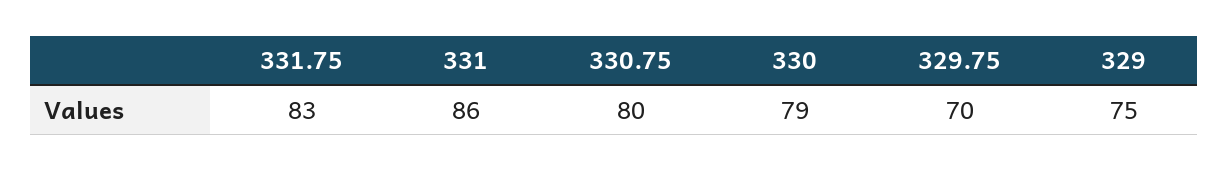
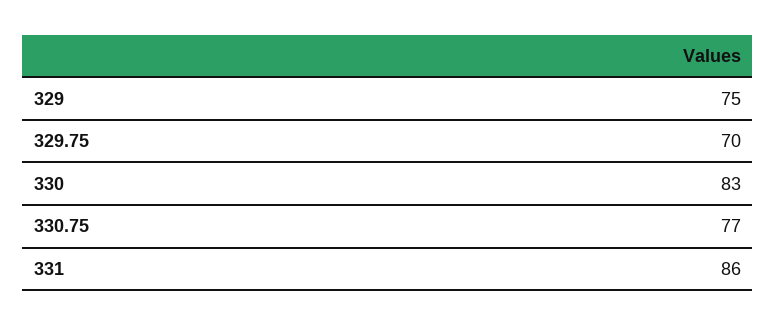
331.75: 83 -> none
330.75: 80 -> 77
330: 79 -> 83

